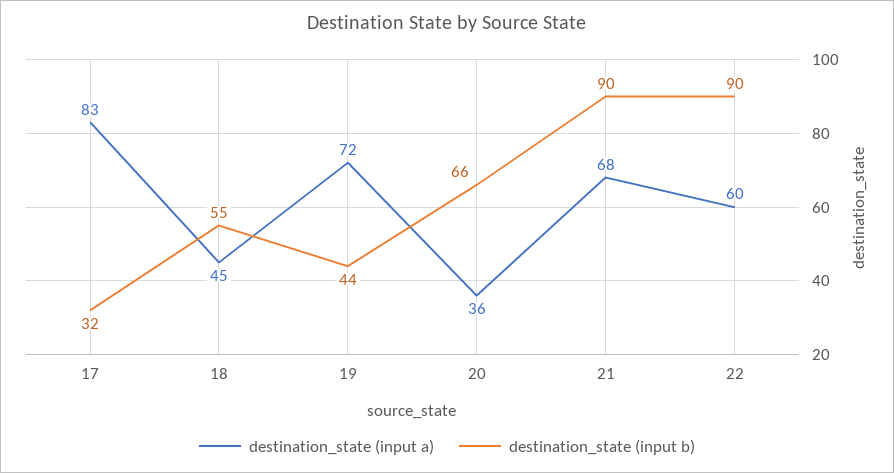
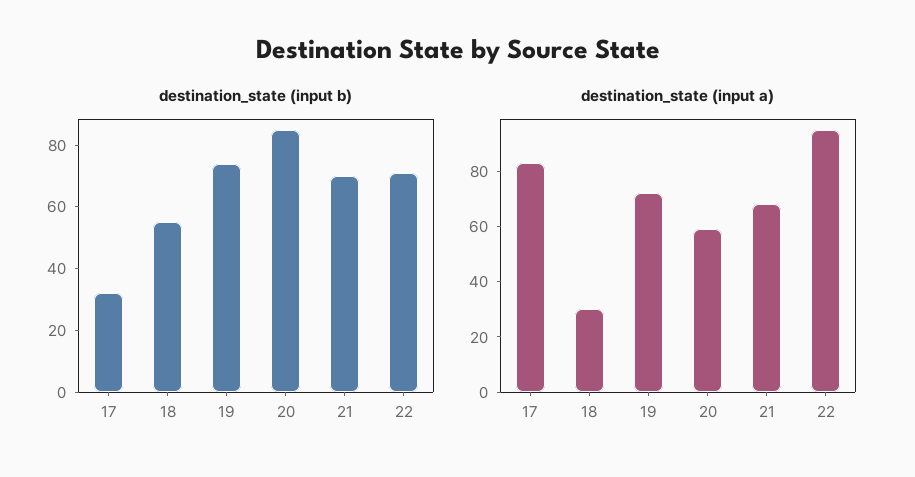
destination_state (input a), 18: 45 -> 30
destination_state (input b), 19: 44 -> 75
destination_state (input a), 20: 36 -> 60
destination_state (input b), 20: 66 -> 85
destination_state (input b), 21: 90 -> 70
destination_state (input a), 22: 60 -> 95
destination_state (input b), 22: 90 -> 70

